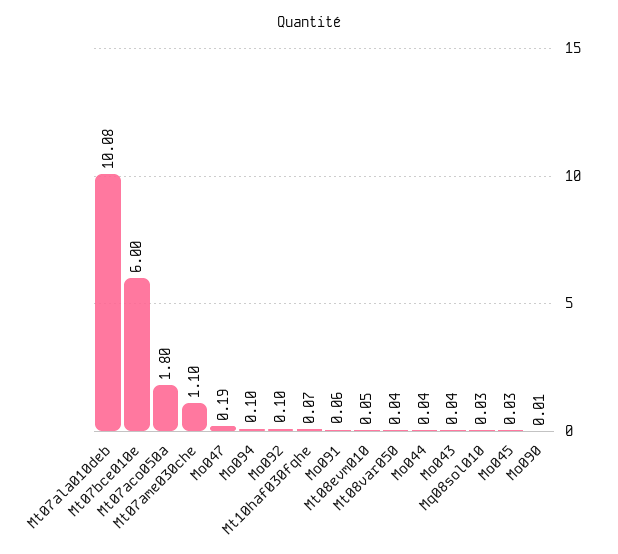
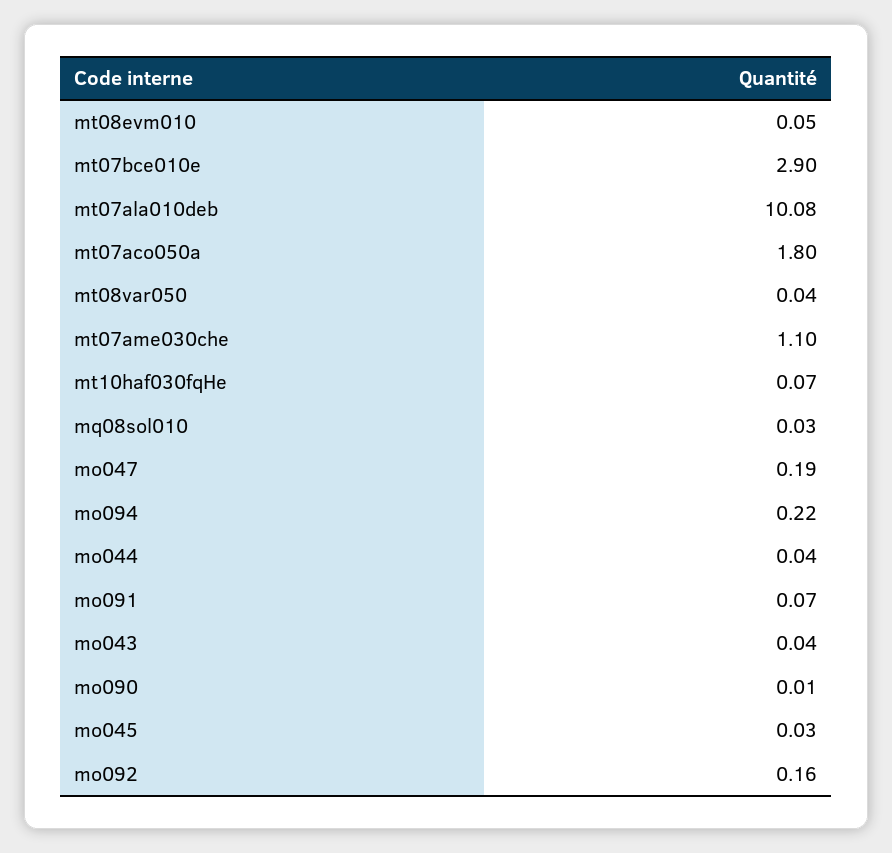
Mt07bce010e: 6 -> 2.9
Mo094: 0.1 -> 0.22
Mo092: 0.1 -> 0.16
Mo091: 0.06 -> 0.07

